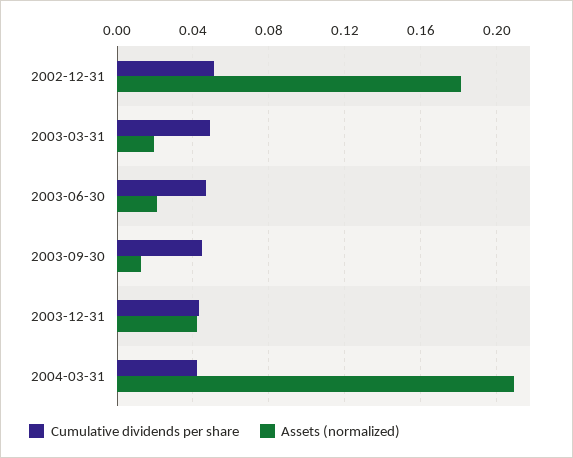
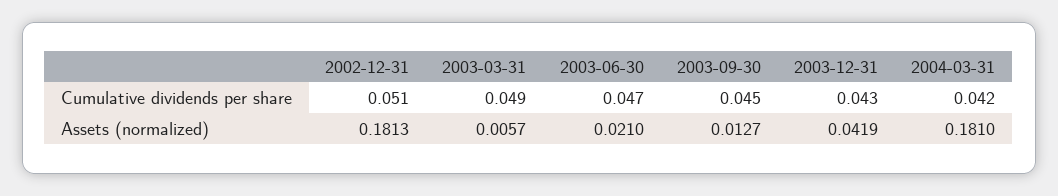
Assets (normalized), 2003-03-31: 0.02 -> 0.0057
Assets (normalized), 2004-03-31: 0.21 -> 0.181

